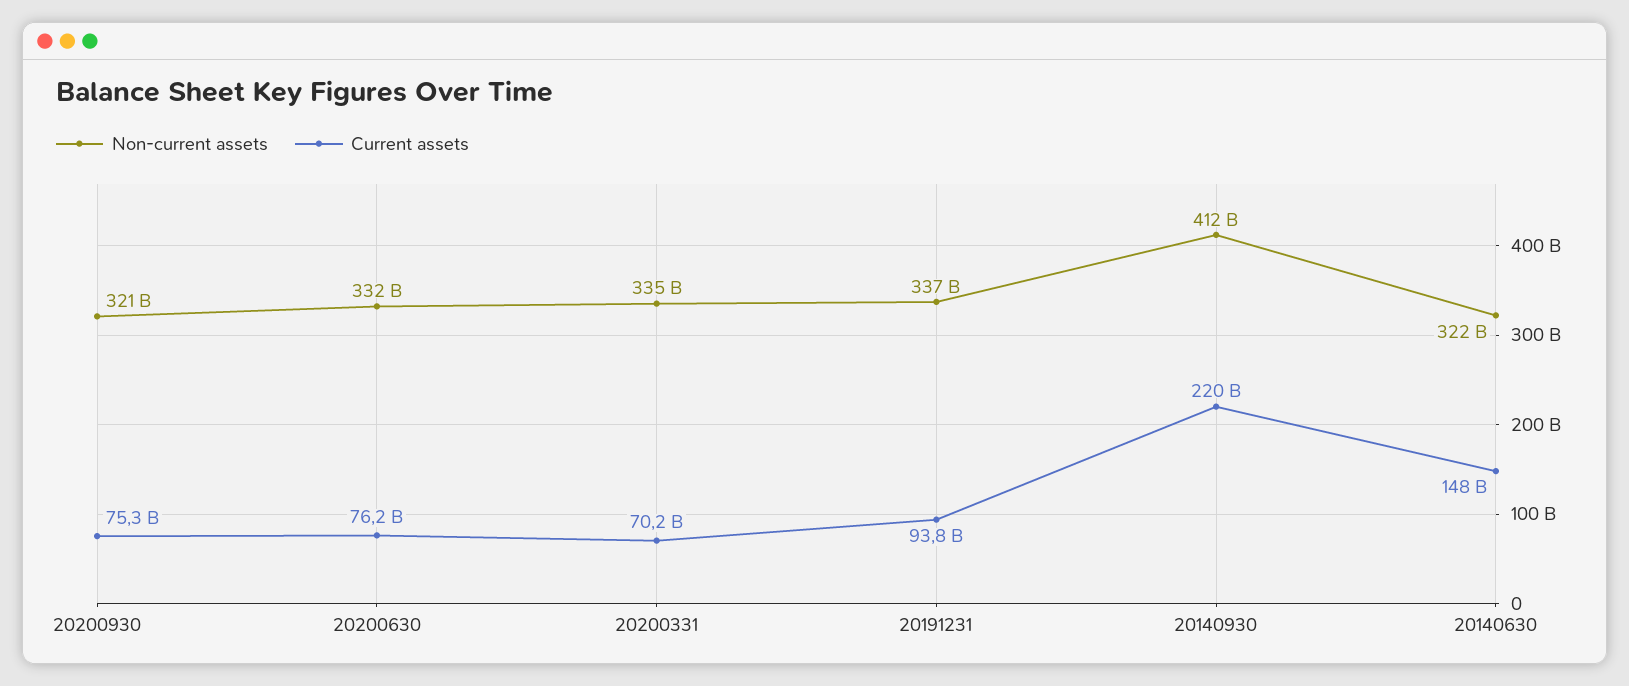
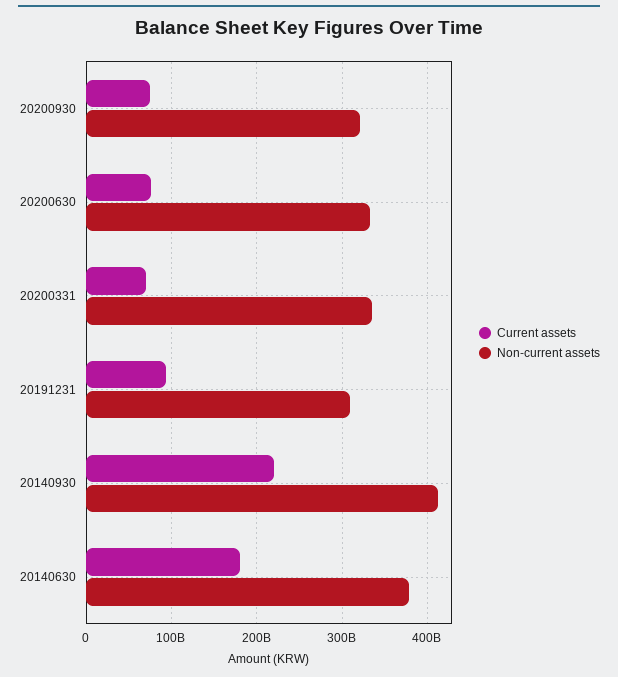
Non-current assets, 20191231: 337000000000 -> 310000000000
Non-current assets, 20140630: 322000000000 -> 380000000000
Current assets, 20140630: 148000000000 -> 180000000000

